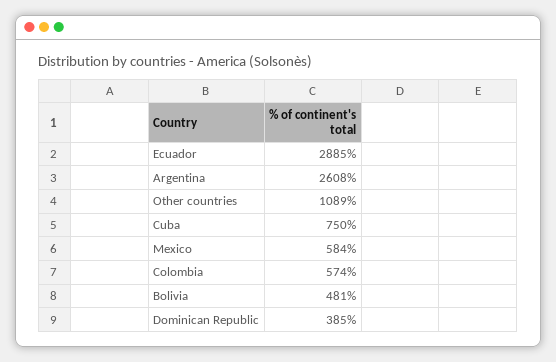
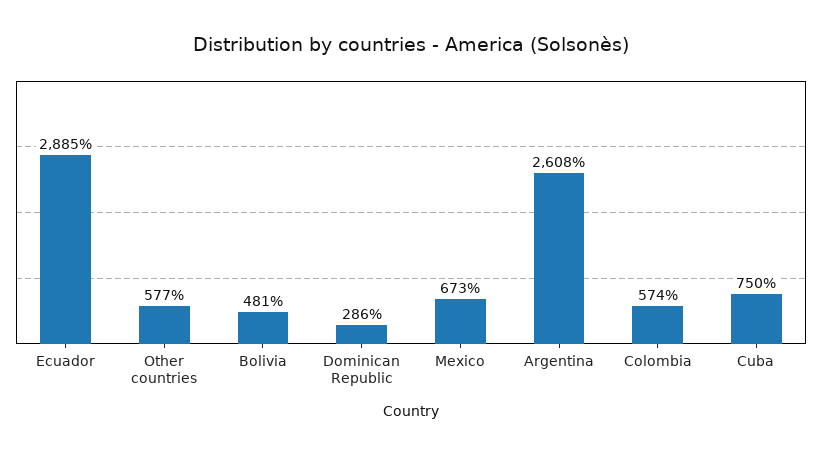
Other countries: 1089 -> 577
Mexico: 584 -> 673
Dominican Republic: 385 -> 286

